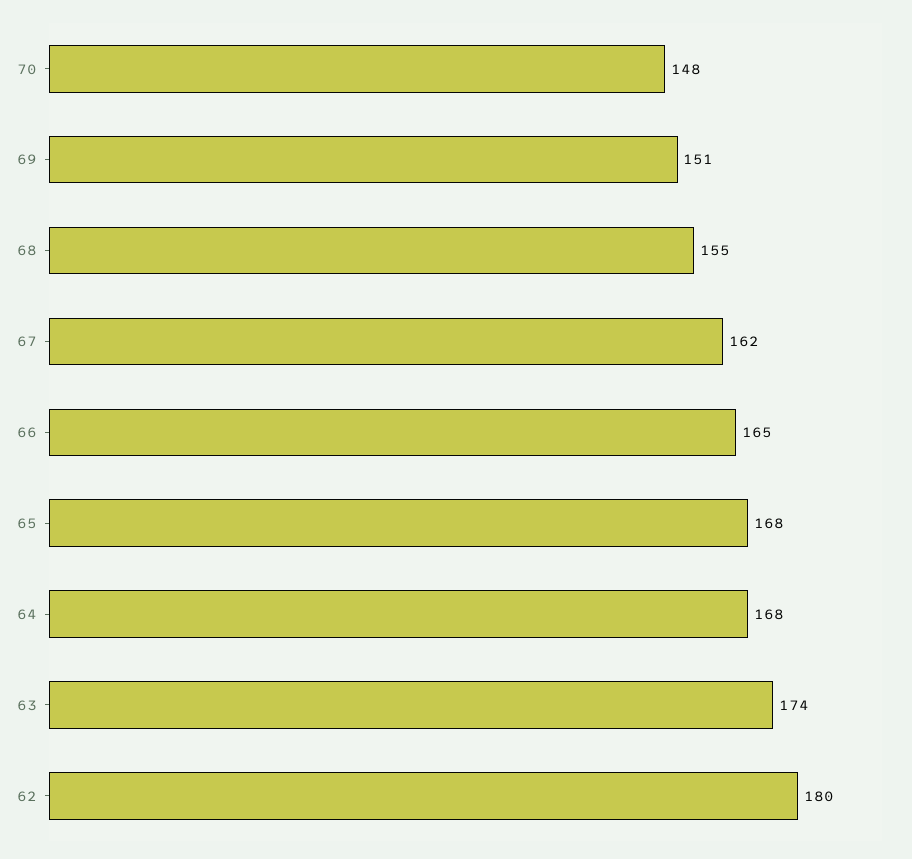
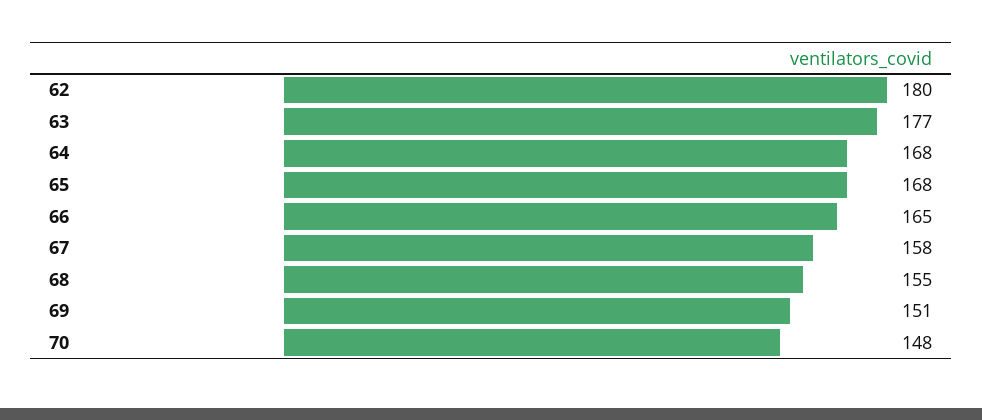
67: 162 -> 158
63: 174 -> 177

